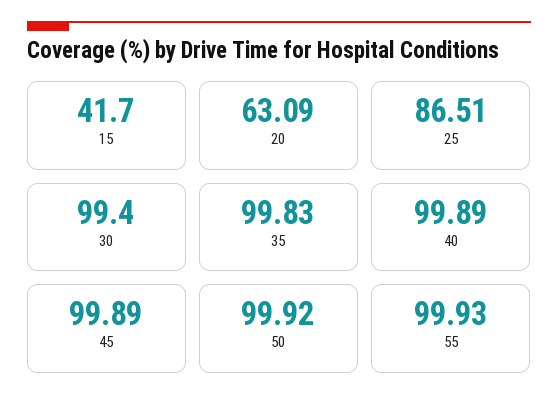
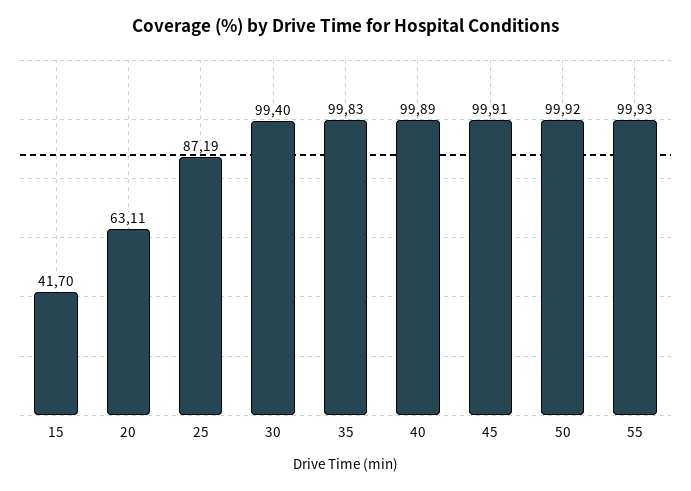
20: 63.09 -> 63.11
25: 86.51 -> 87.19
45: 99.89 -> 99.91

